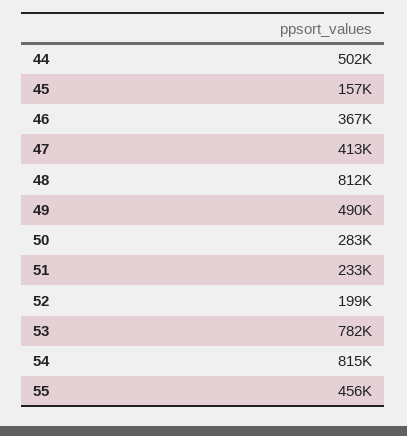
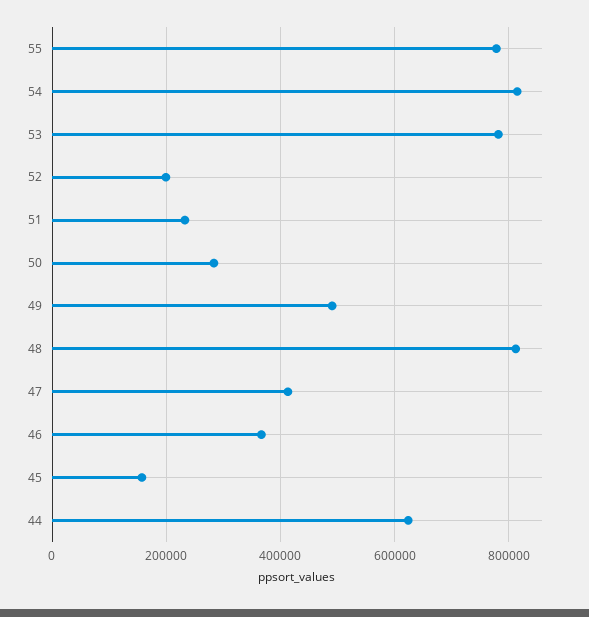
44: 502000 -> 620000
55: 456000 -> 780000

